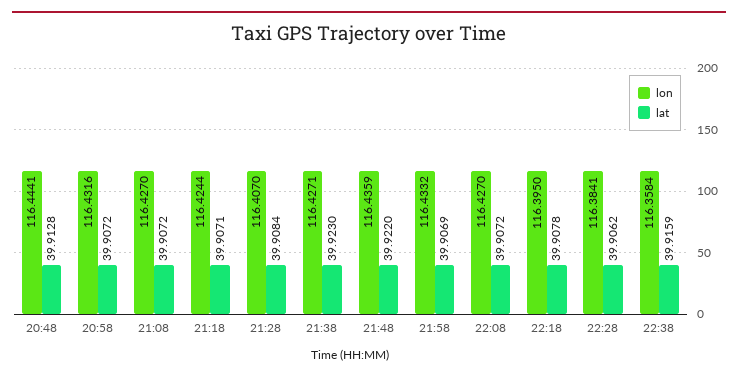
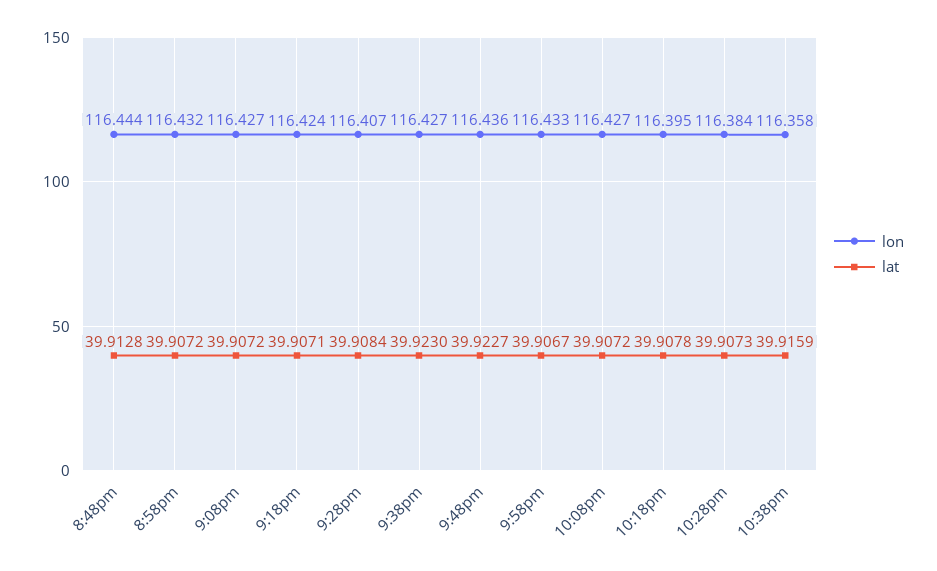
lat, 21:48: 39.922 -> 39.9227
lat, 21:58: 39.9069 -> 39.9067
lat, 22:28: 39.9062 -> 39.9073

